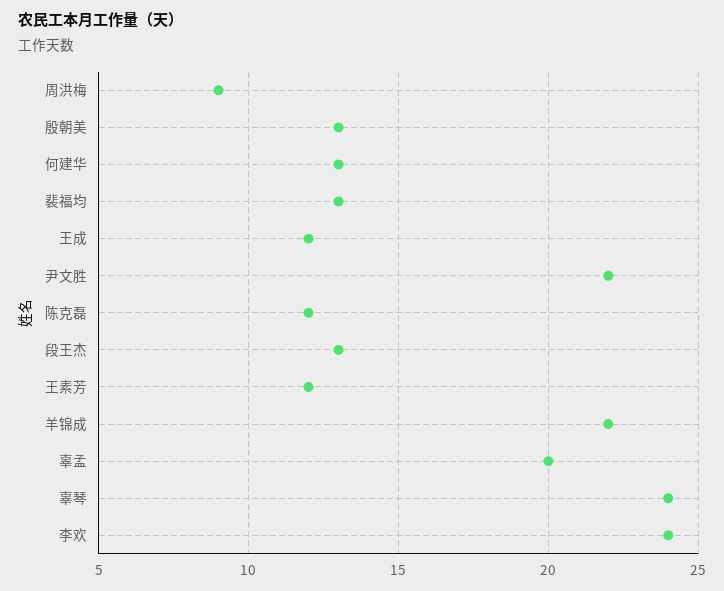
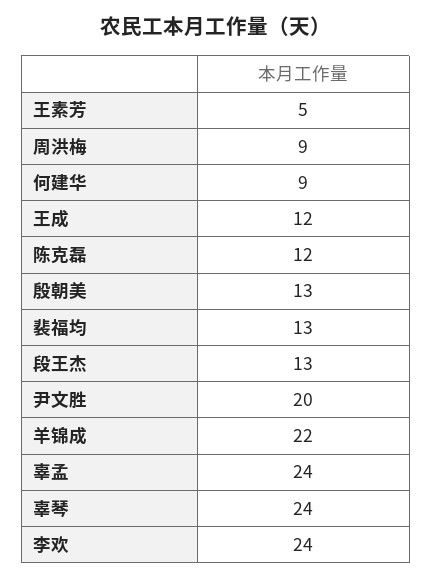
何建华: 13 -> 9
尹文胜: 22 -> 20
王素芳: 12 -> 5
辜孟: 20 -> 24

